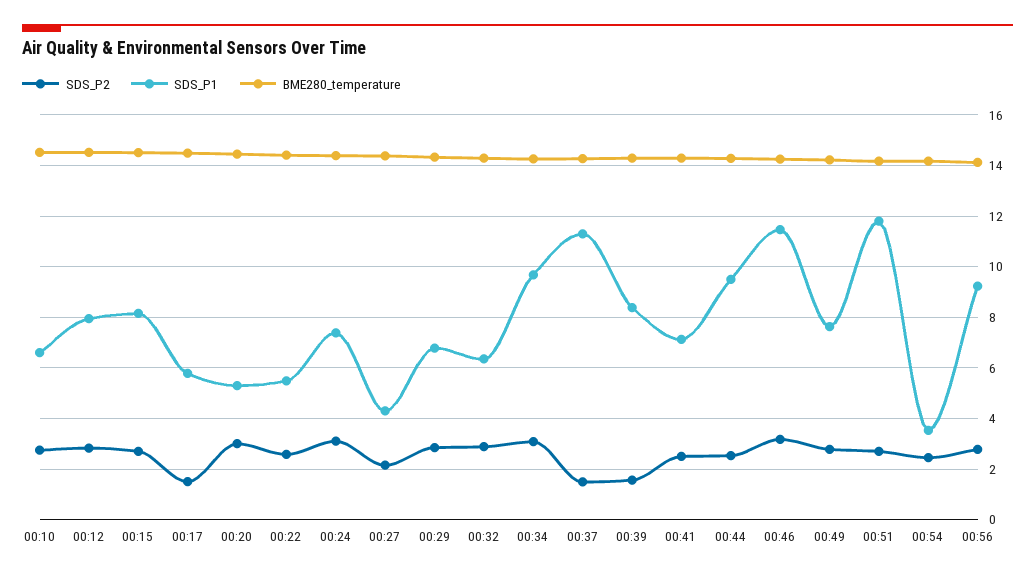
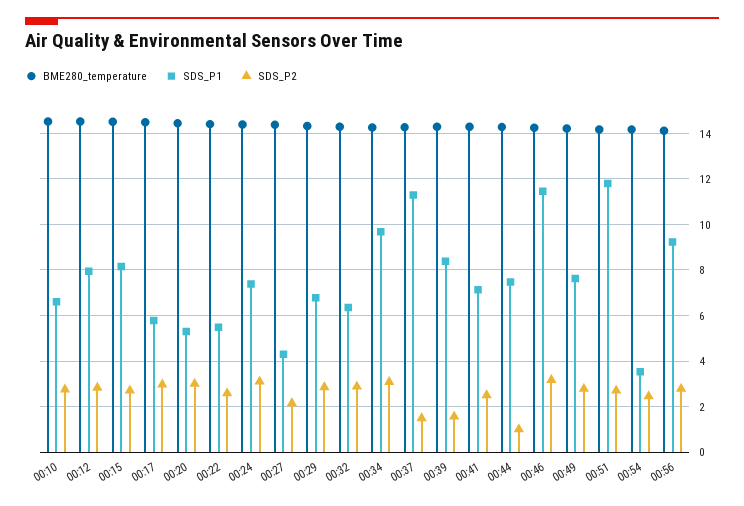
SDS_P2, 00:17: 1.5 -> 3
SDS_P2, 00:44: 2.5 -> 1
SDS_P1, 00:44: 9.5 -> 7.5

